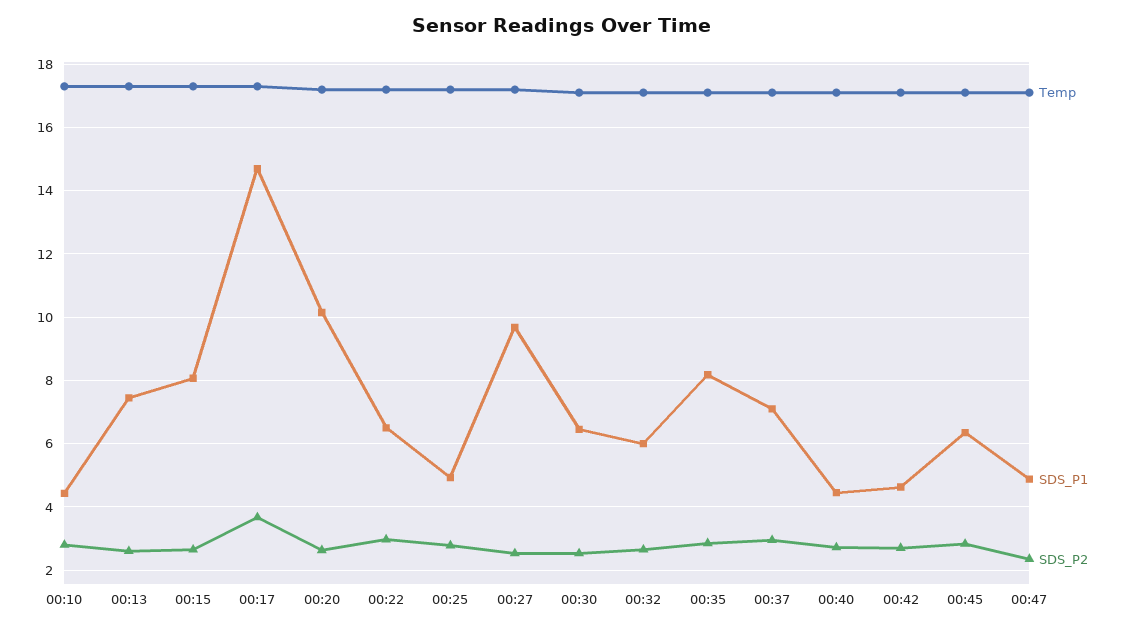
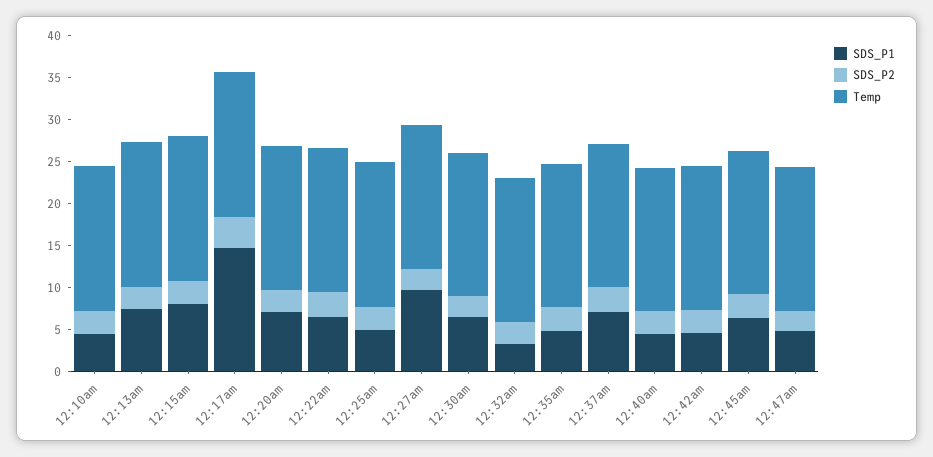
SDS_P1, 00:20: 10.2 -> 7
SDS_P1, 00:32: 6 -> 3
SDS_P1, 00:35: 8.2 -> 5

